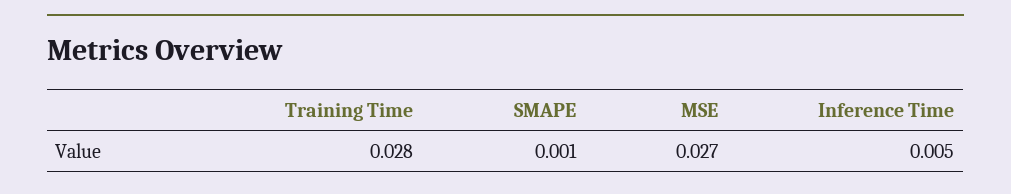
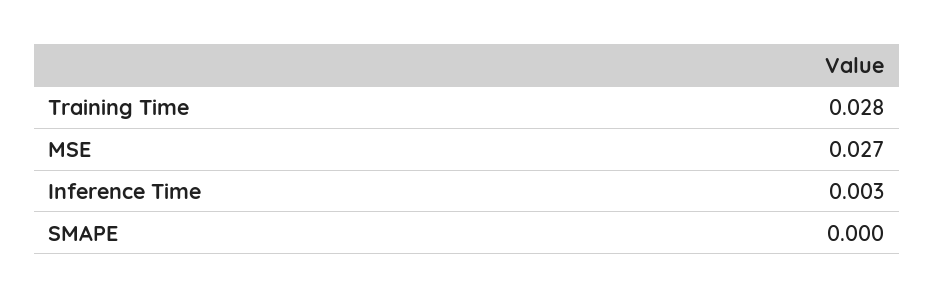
SMAPE: 0.001 -> 0
Inference Time: 0.005 -> 0.003

